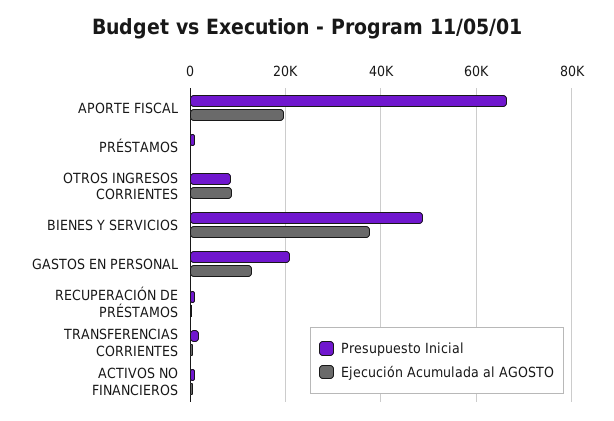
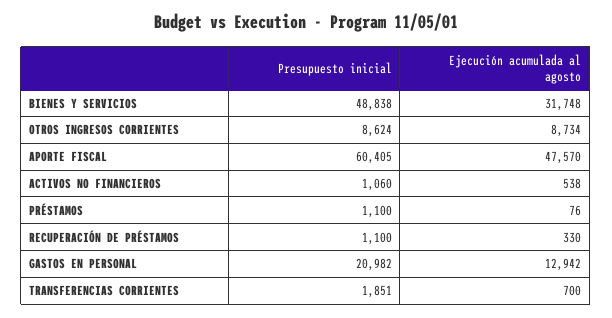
Presupuesto Inicial, APORTE FISCAL: 66000 -> 60405
Ejecución Acumulada al AGOSTO, APORTE FISCAL: 20000 -> 47570
Ejecución Acumulada al AGOSTO, BIENES Y SERVICIOS: 38000 -> 31748

